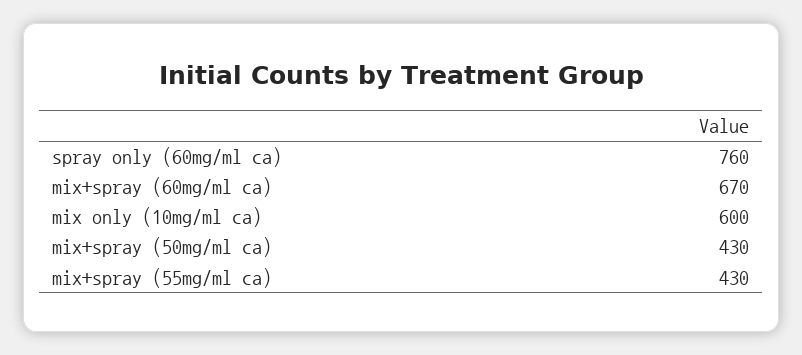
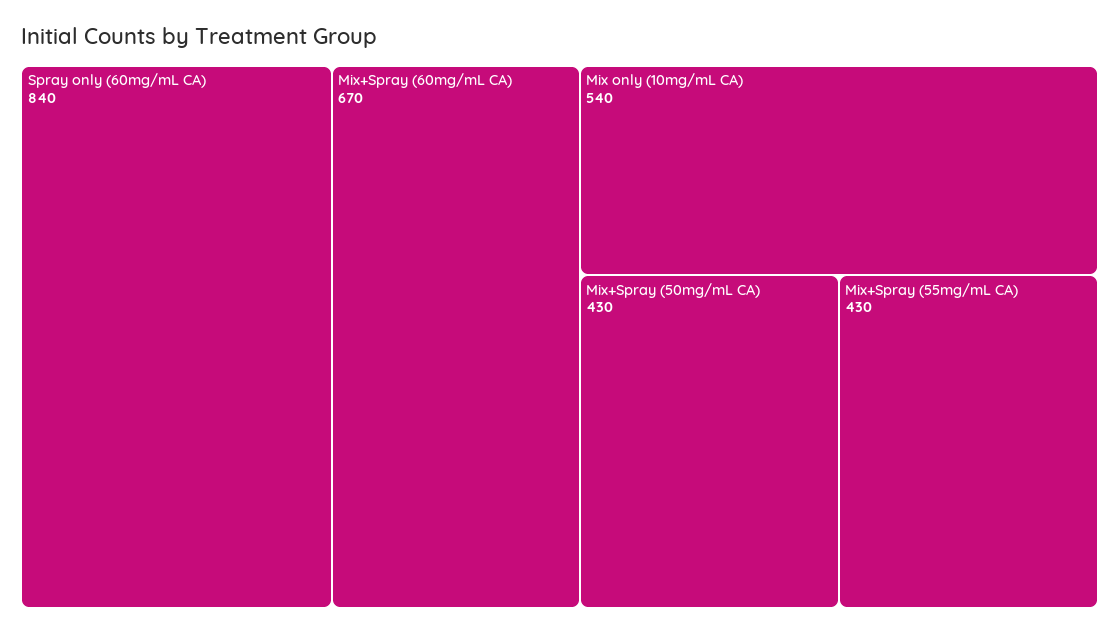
spray only (60mg/ml ca): 760 -> 840
mix only (10mg/ml ca): 600 -> 540

